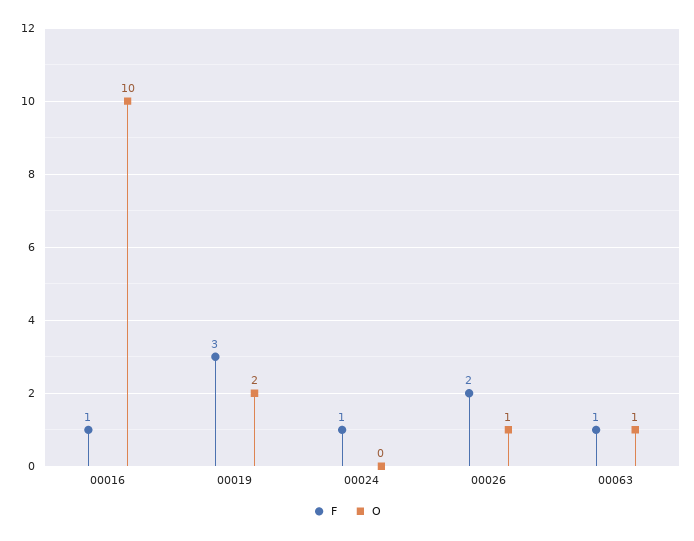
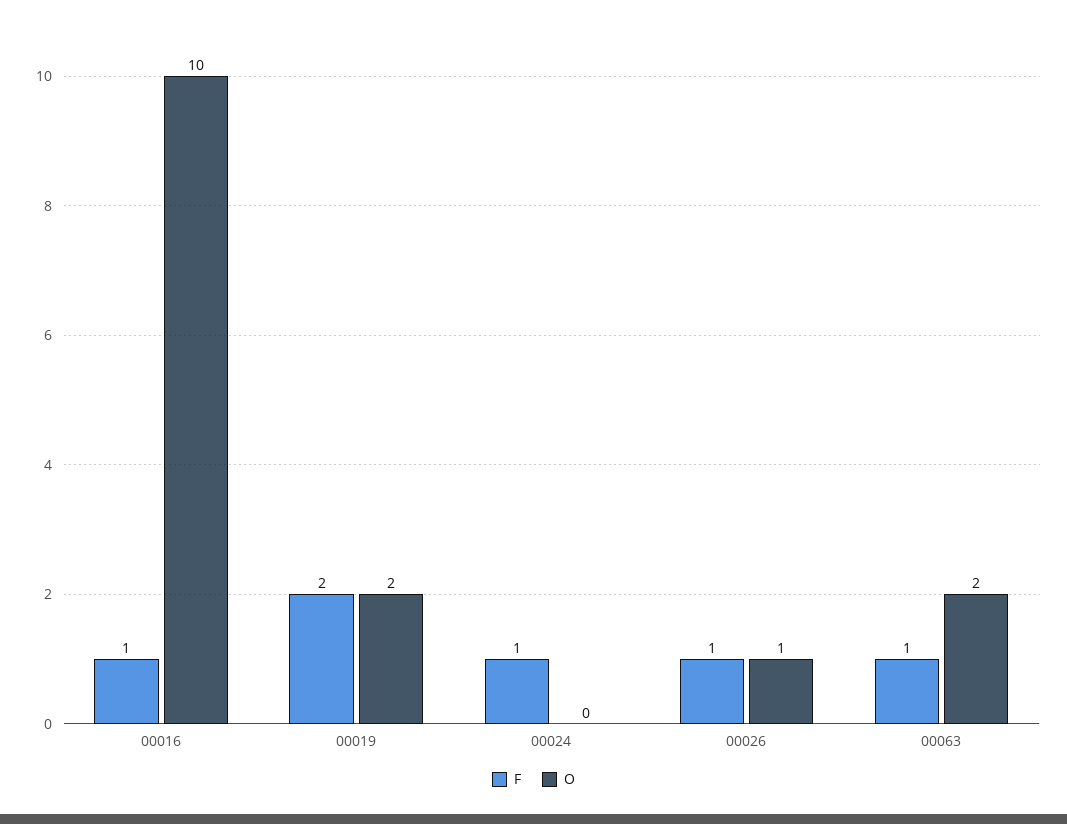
F, 00019: 3 -> 2
F, 00026: 2 -> 1
O, 00063: 1 -> 2

